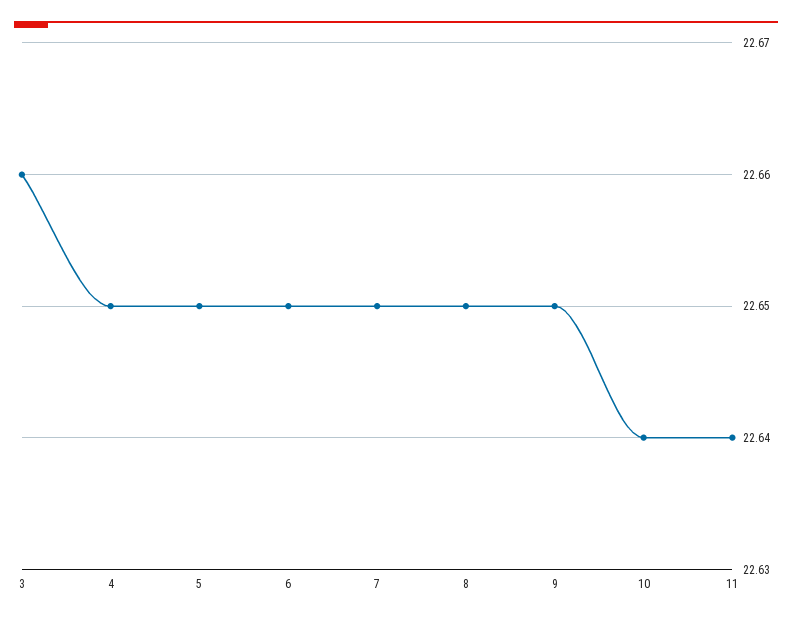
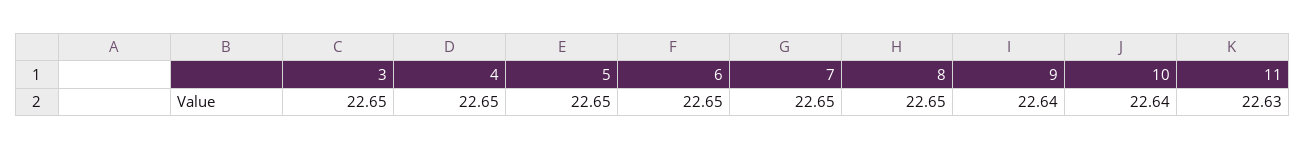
3: 22.66 -> 22.65
9: 22.65 -> 22.64
11: 22.64 -> 22.63

